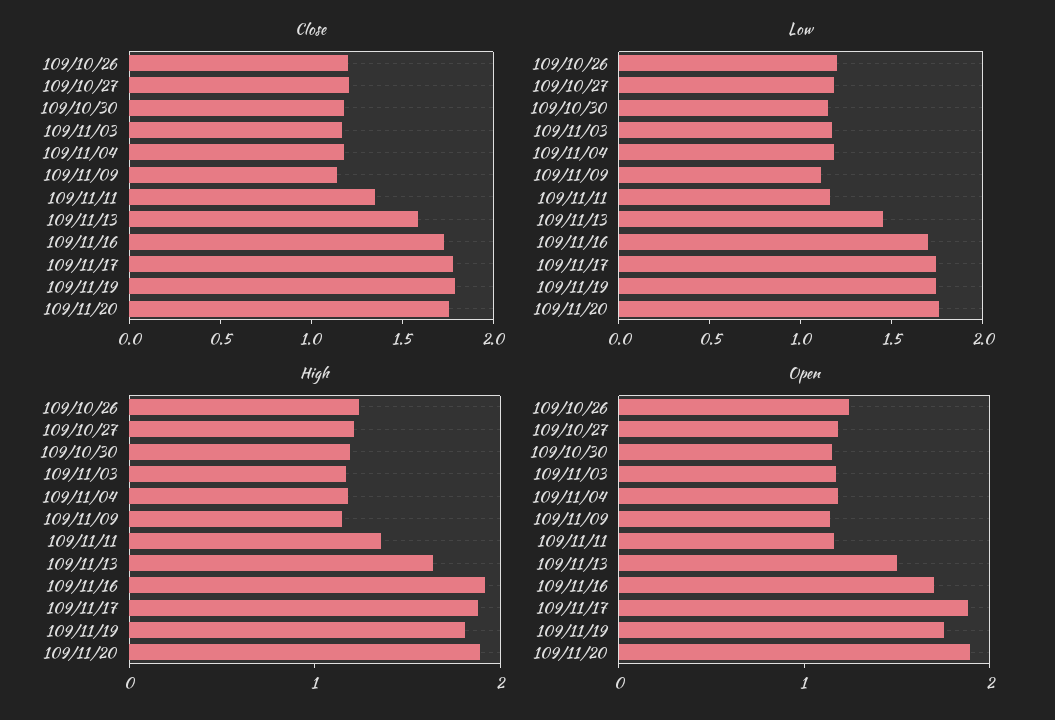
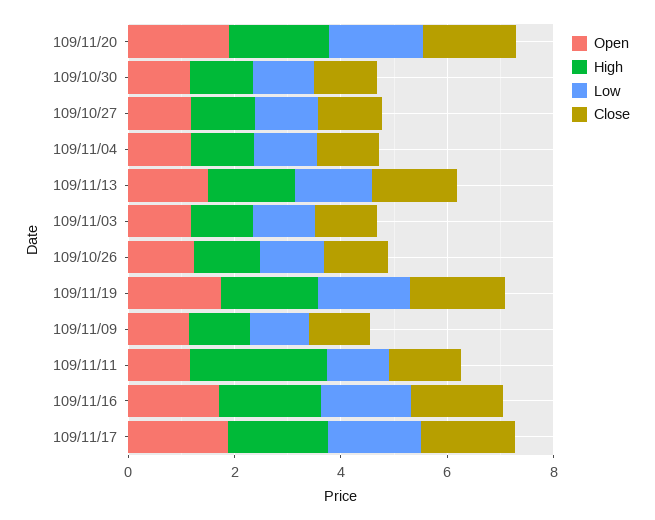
High, 109/11/11: 1.4 -> 2.5

